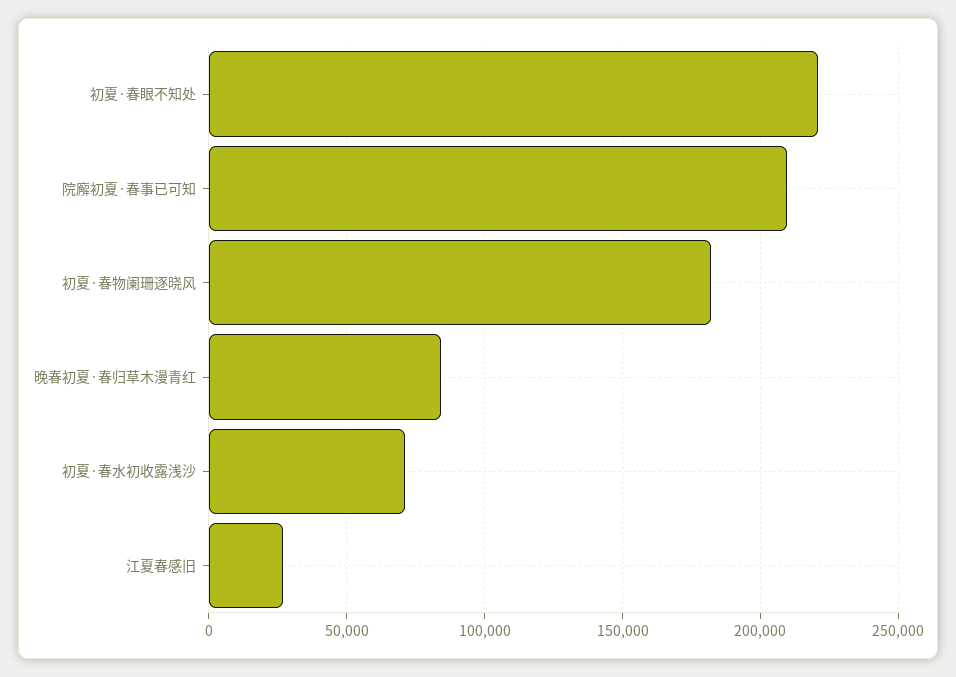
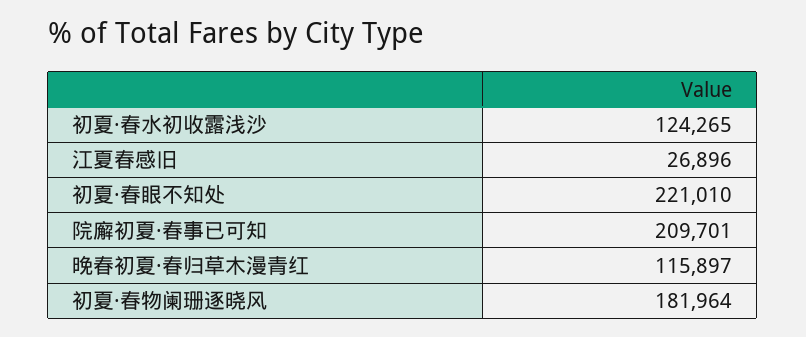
晚春初夏·春归草木漫青红: 85000 -> 115897
初夏·春水初收露浅沙: 70000 -> 124265

